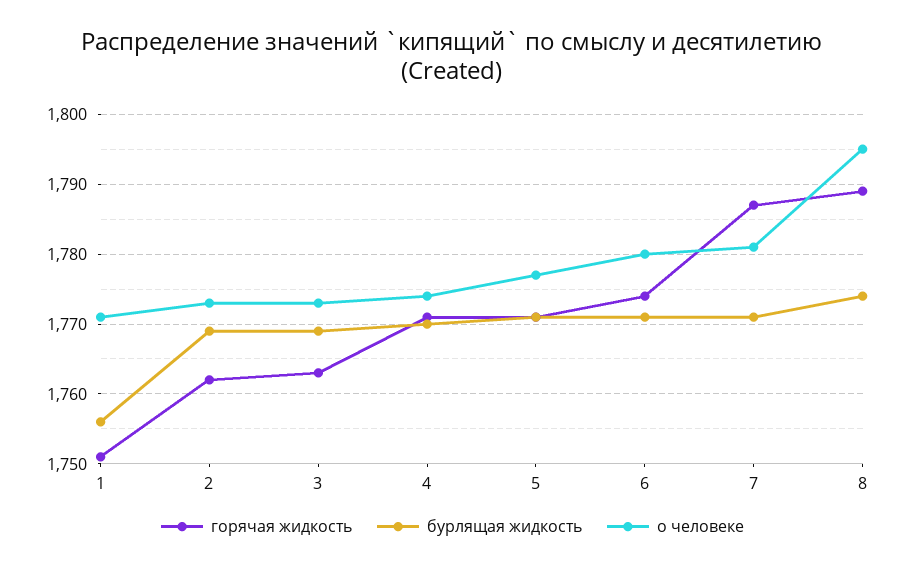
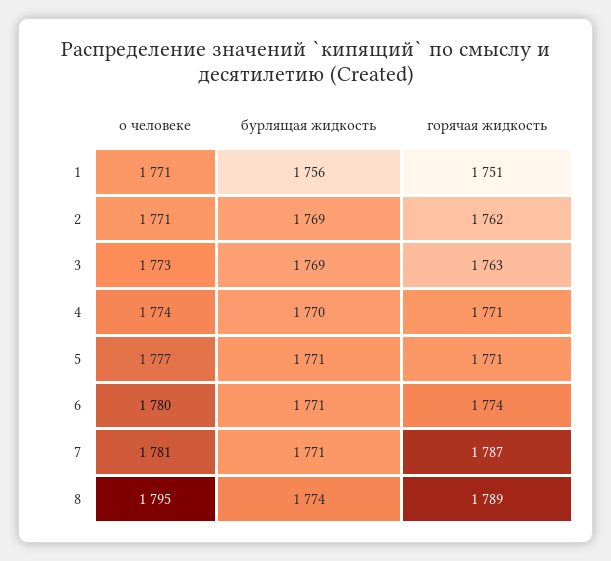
о человеке, 2: 1773 -> 1771

